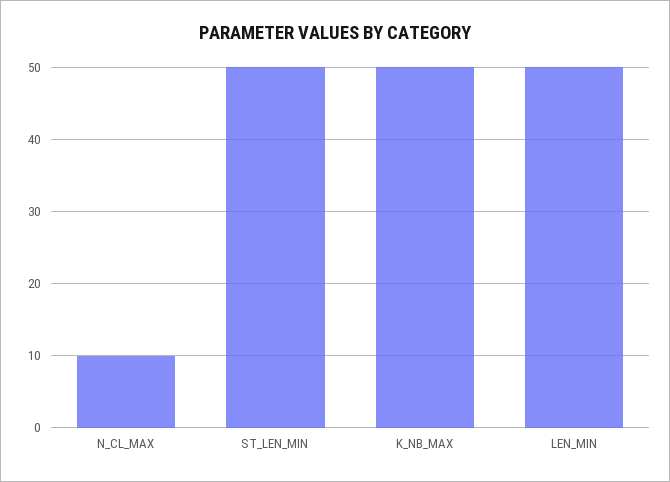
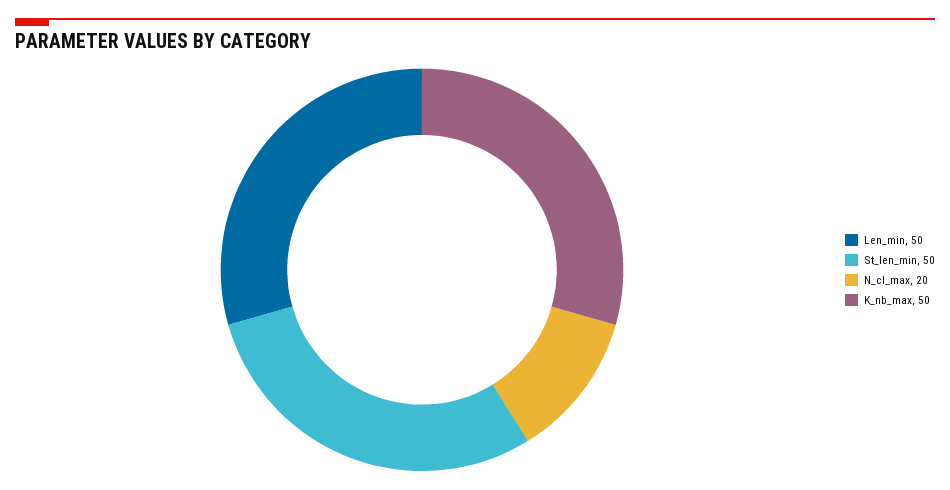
N_CL_MAX: 10 -> 20

